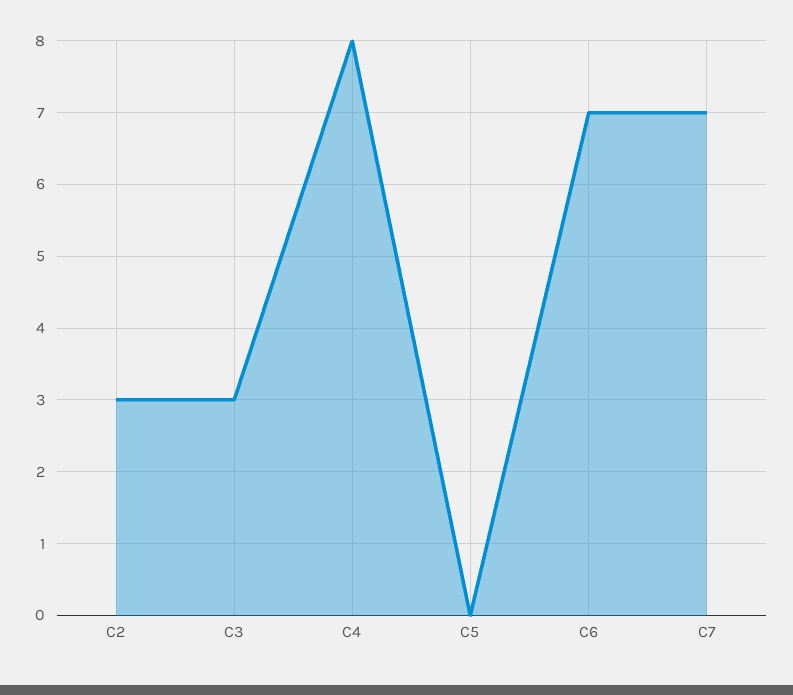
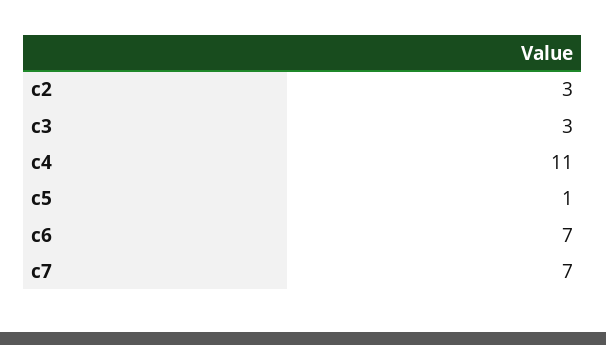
C4: 8 -> 11
C5: 0 -> 1

